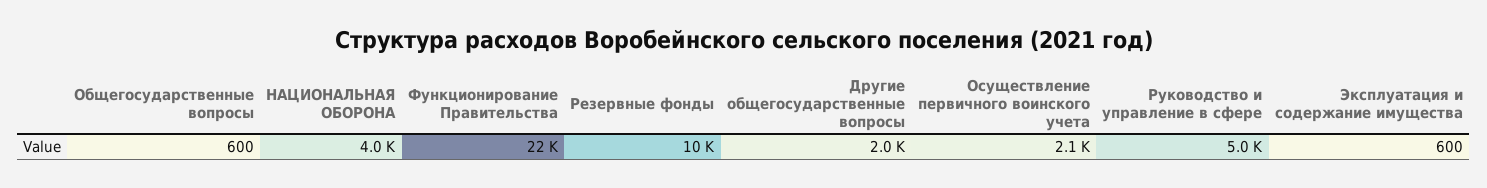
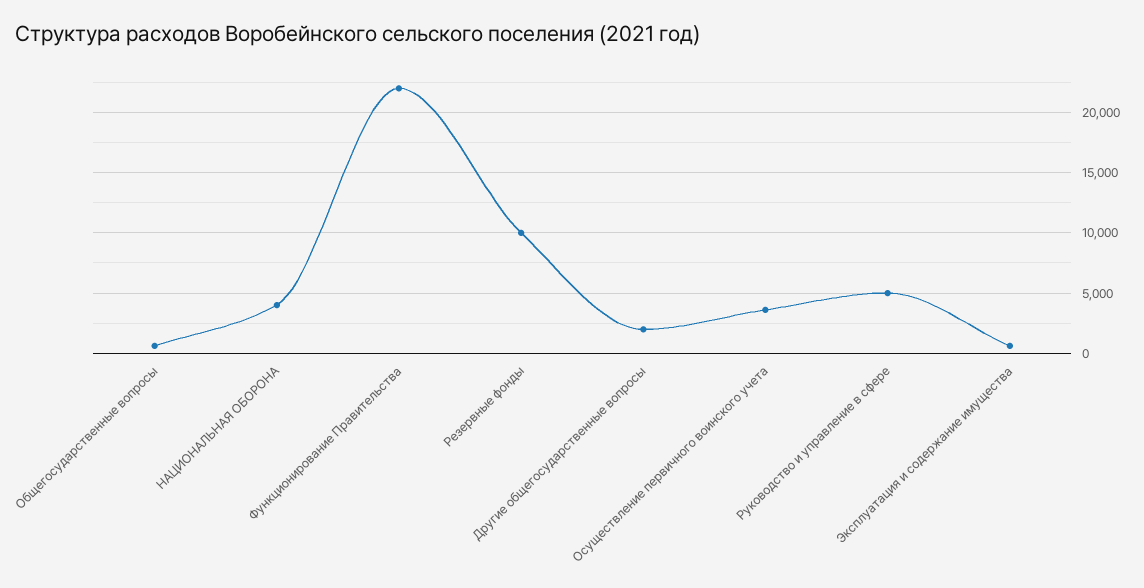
Осуществление первичного воинского учета: 2100 -> 3500

